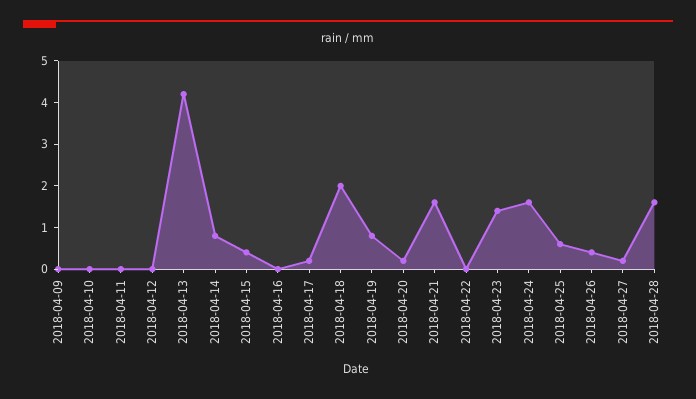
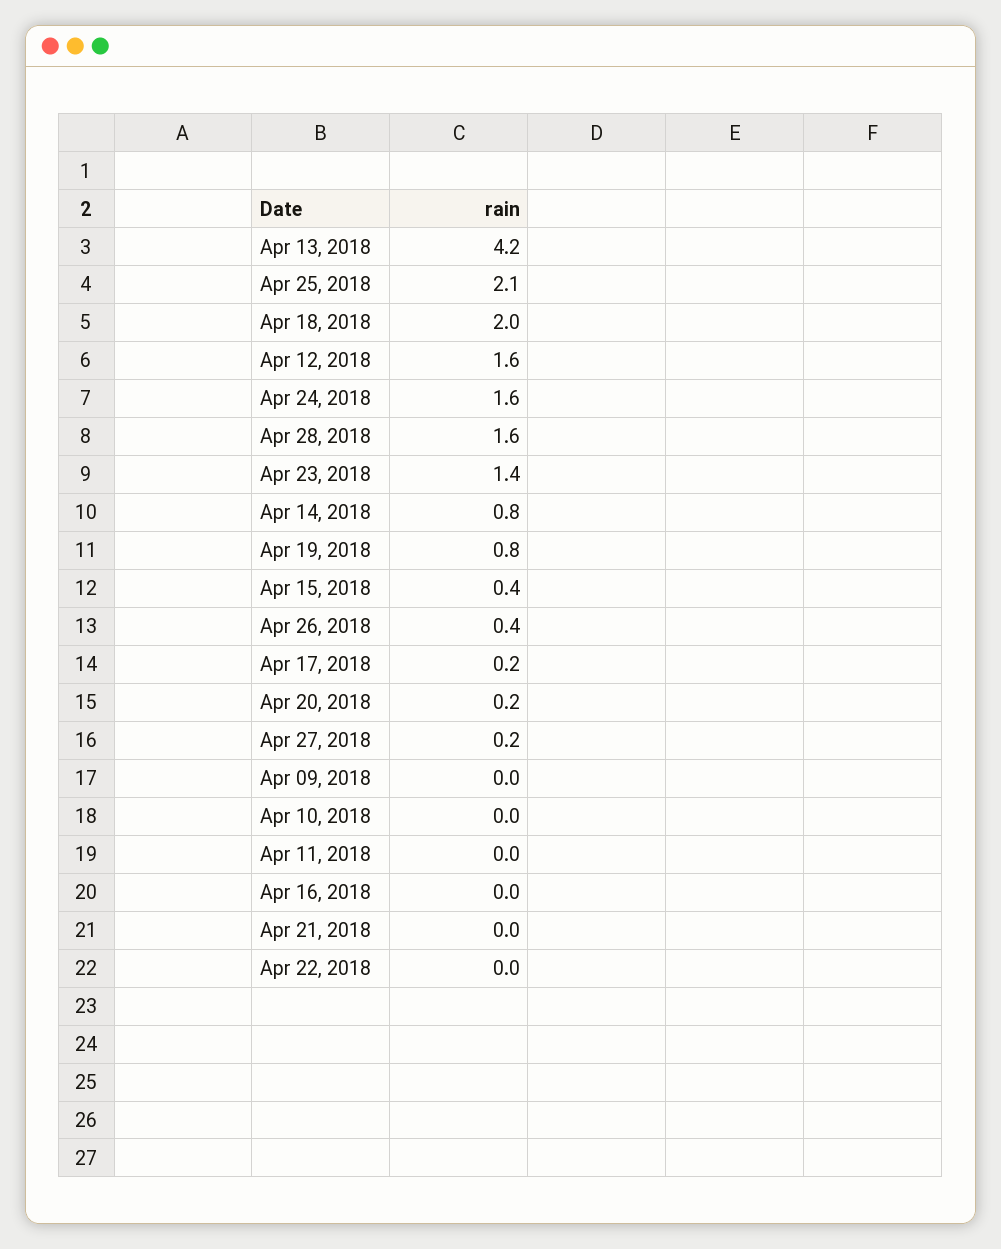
2018-04-12: 0 -> 1.6
2018-04-21: 1.5 -> 0
2018-04-25: 0.5 -> 2.1

